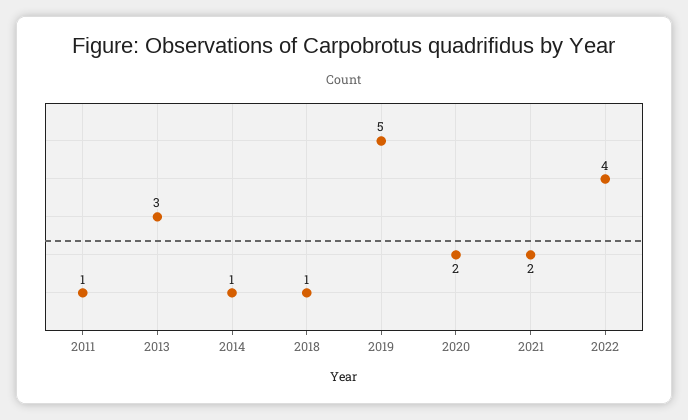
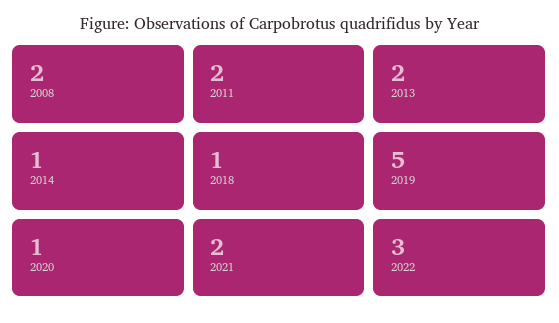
2011: 1 -> 2
2013: 3 -> 2
2020: 2 -> 1
2022: 4 -> 3
2008: none -> 2

